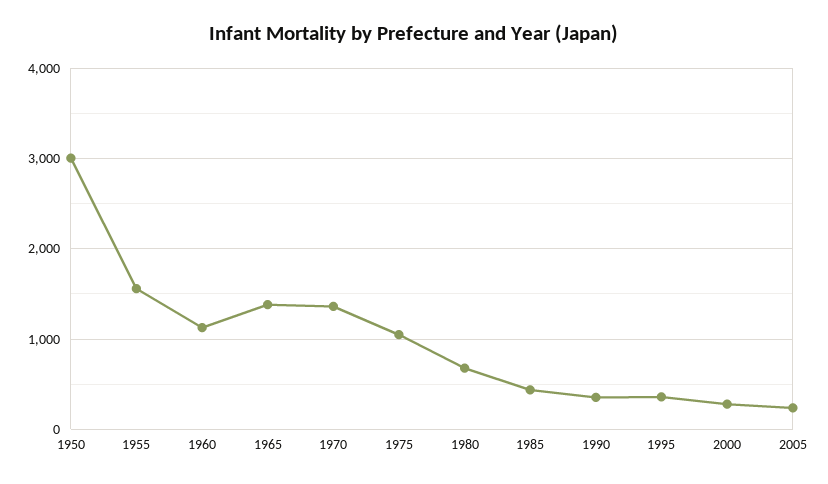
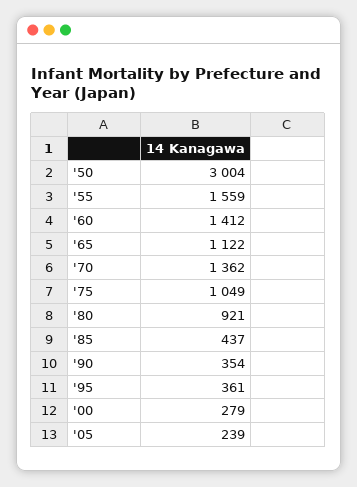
1960: 1100 -> 1412
1965: 1400 -> 1122
1980: 700 -> 921

